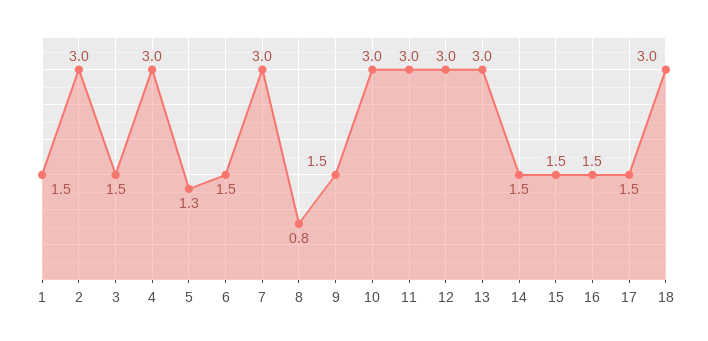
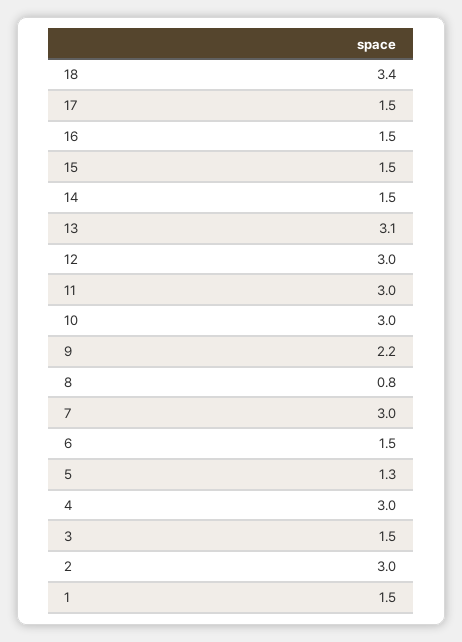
9: 1.5 -> 2.2
13: 3 -> 3.1
18: 3 -> 3.4

